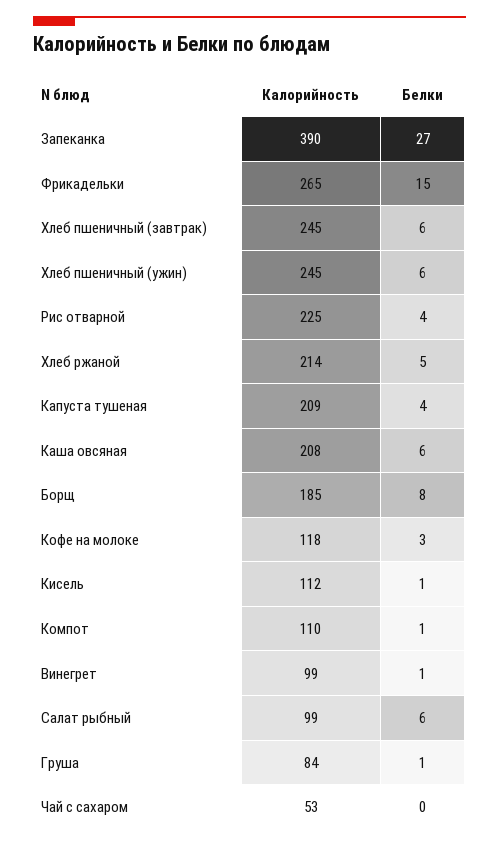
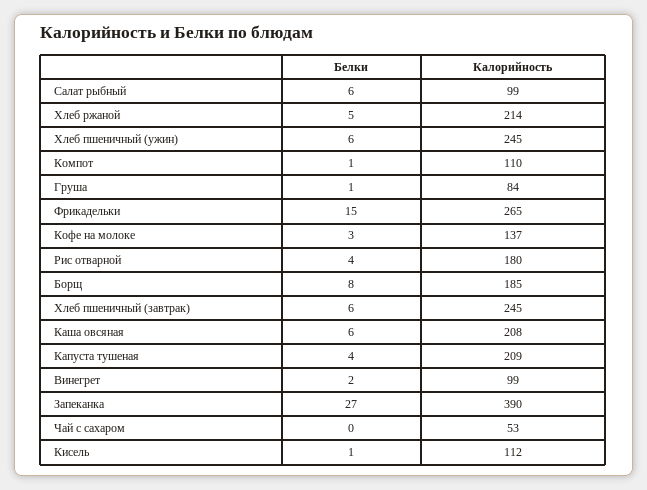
Калорийность, Рис отварной: 225 -> 180
Калорийность, Кофе на молоке: 118 -> 137
Белки, Винегрет: 1 -> 2

